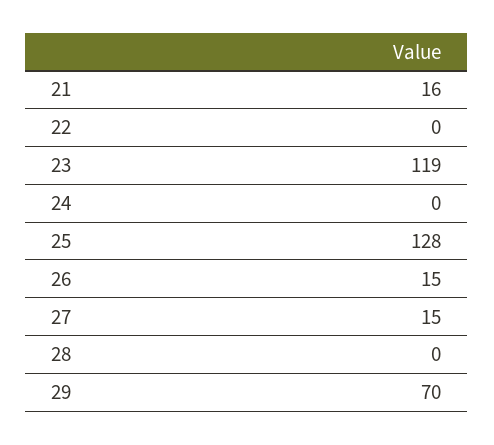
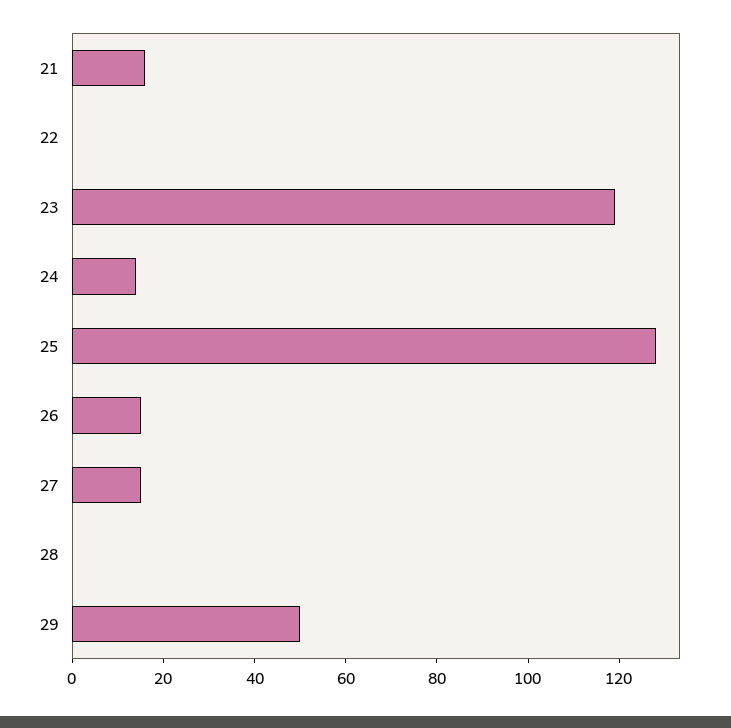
24: 0 -> 15
29: 70 -> 50

